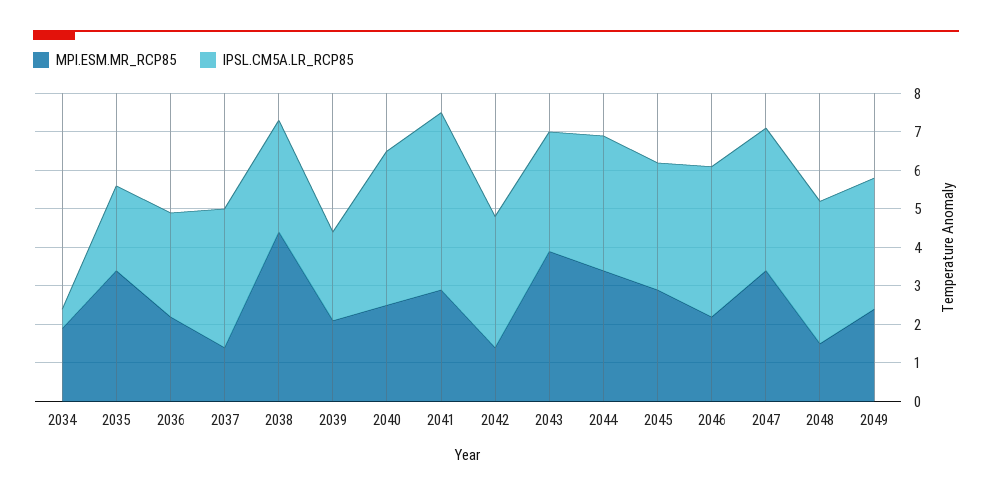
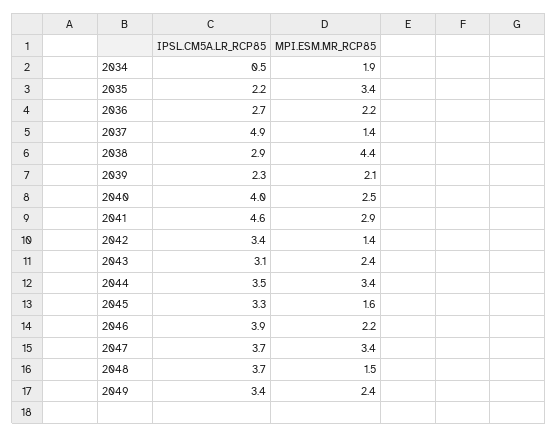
IPSL.CM5A.LR_RCP85, 2037: 3.5 -> 4.9
MPI.ESM.MR_RCP85, 2043: 4 -> 2.4
MPI.ESM.MR_RCP85, 2045: 3 -> 1.6

